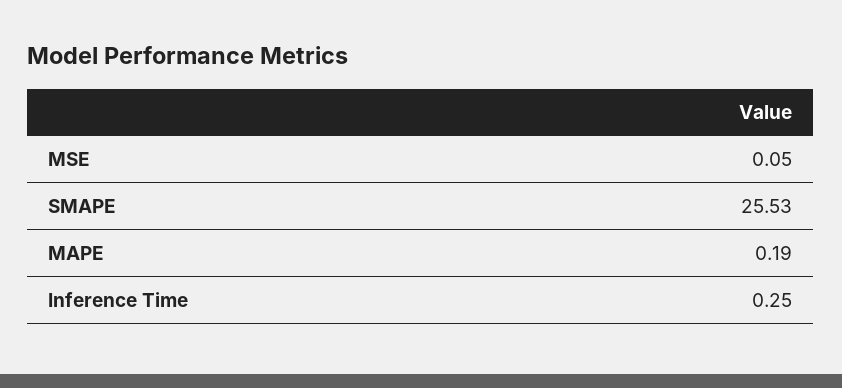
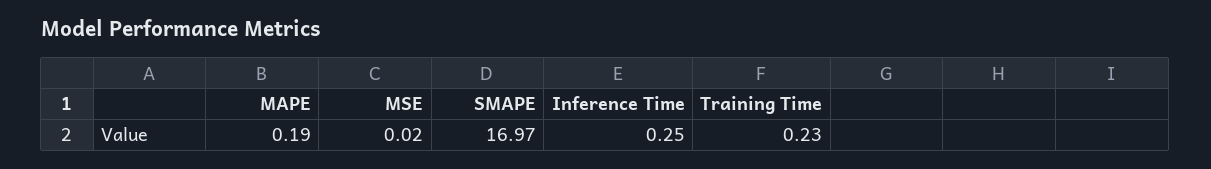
MSE: 0.05 -> 0.02
SMAPE: 25.53 -> 16.97
Training Time: none -> 0.23

